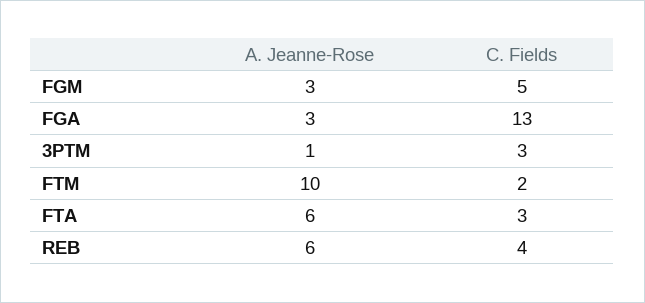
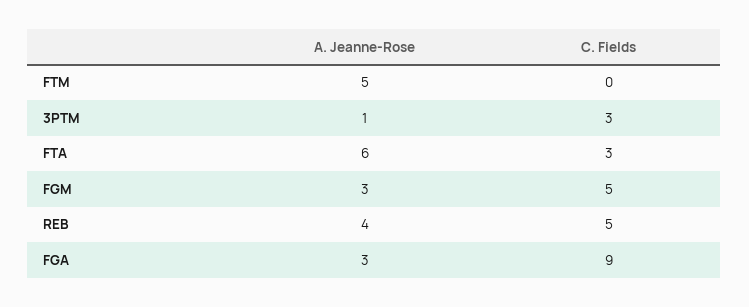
C. Fields, FGA: 13 -> 9
A. Jeanne-Rose, FTM: 10 -> 5
C. Fields, FTM: 2 -> 0
A. Jeanne-Rose, REB: 6 -> 4
C. Fields, REB: 4 -> 5

